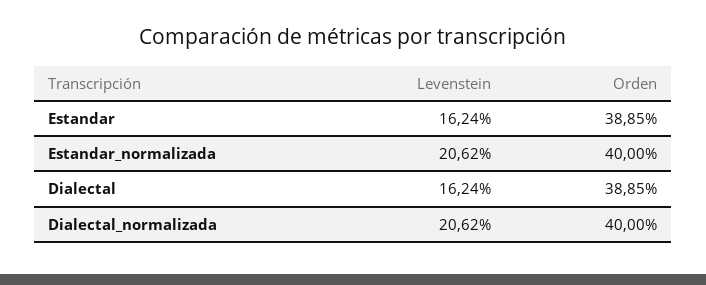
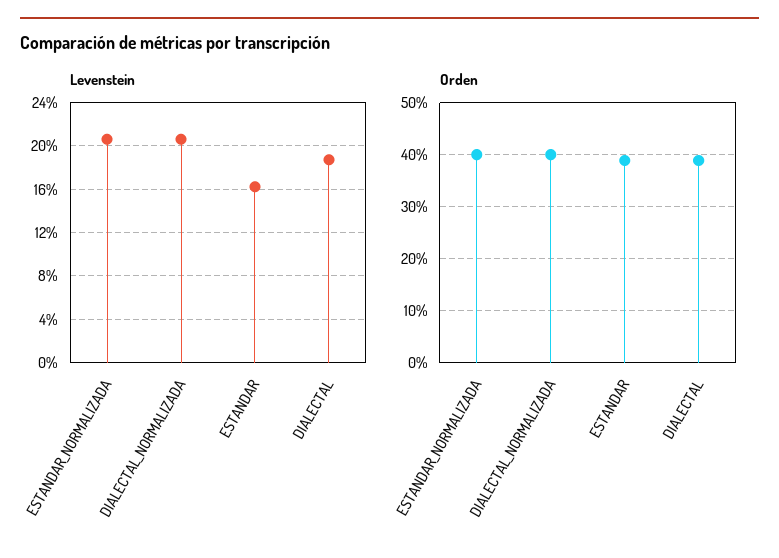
Levenstein, Dialectal: 16.24 -> 19

